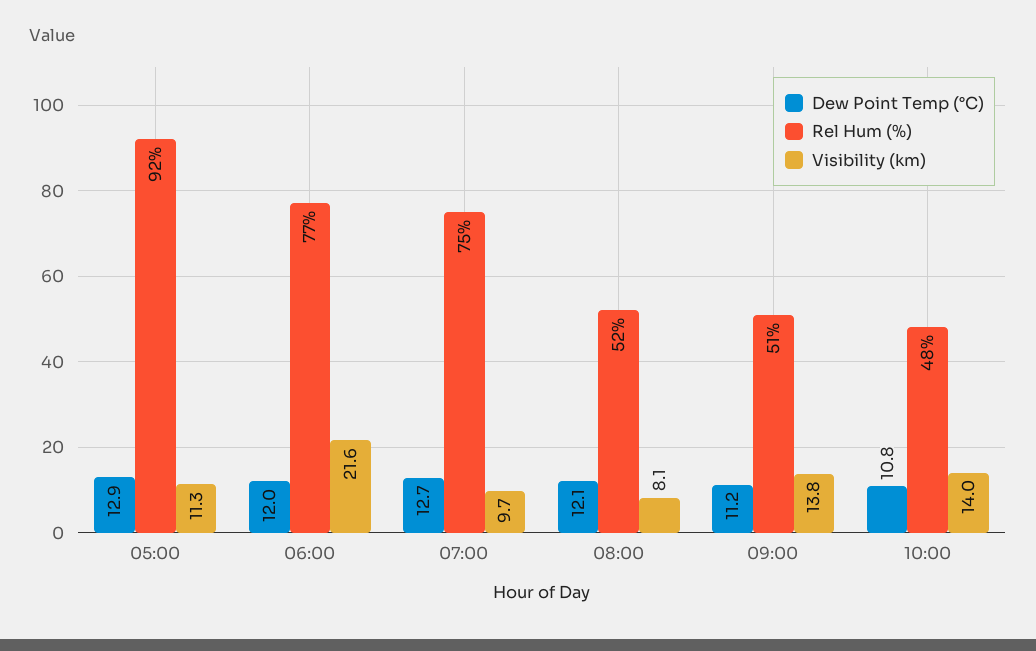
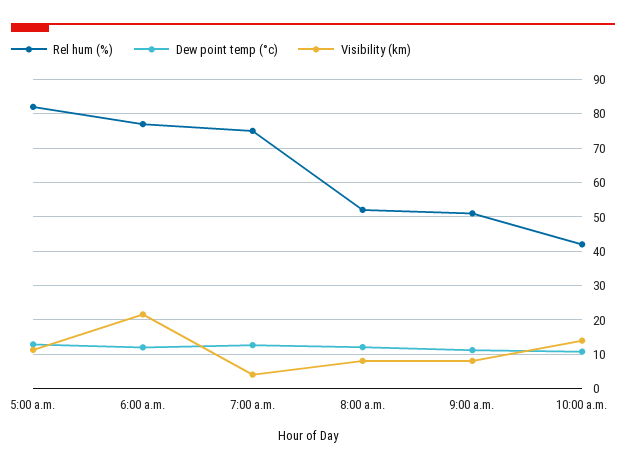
Rel Hum (%), 05:00: 92 -> 82
Visibility (km), 07:00: 9.7 -> 4
Visibility (km), 09:00: 13.8 -> 8
Rel Hum (%), 10:00: 48 -> 42

